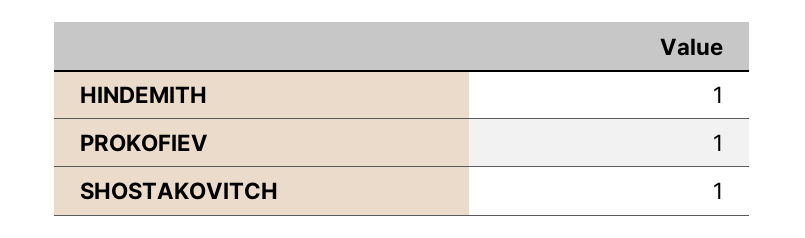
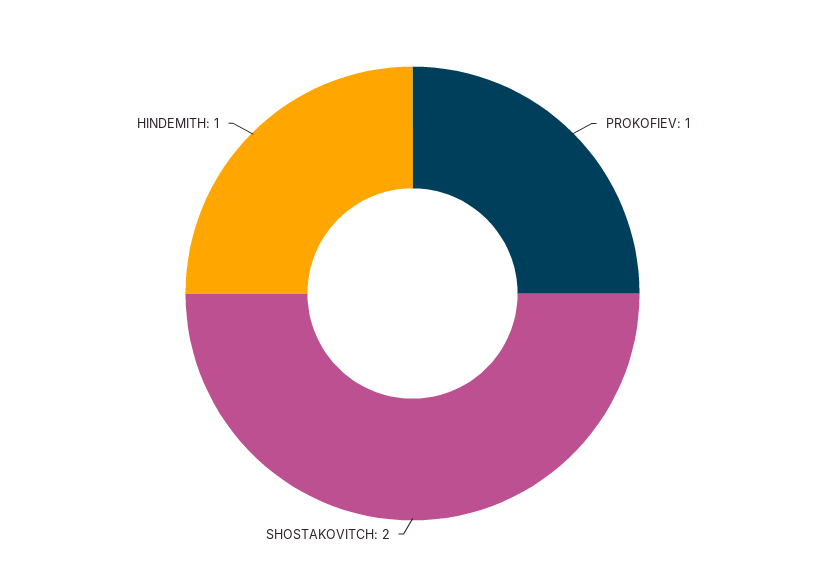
SHOSTAKOVITCH: 1 -> 2

